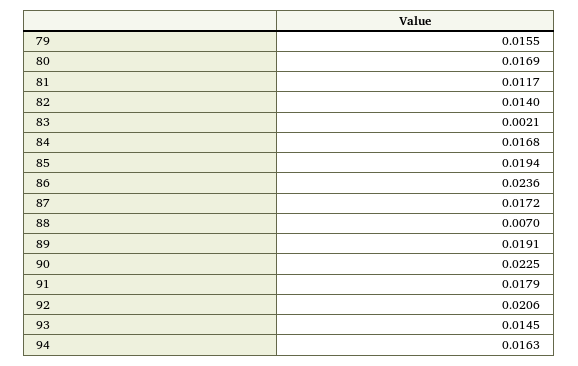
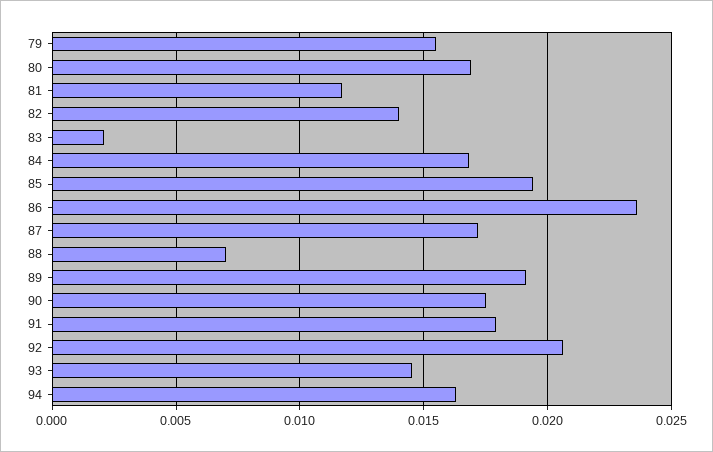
90: 0.0225 -> 0.0175

